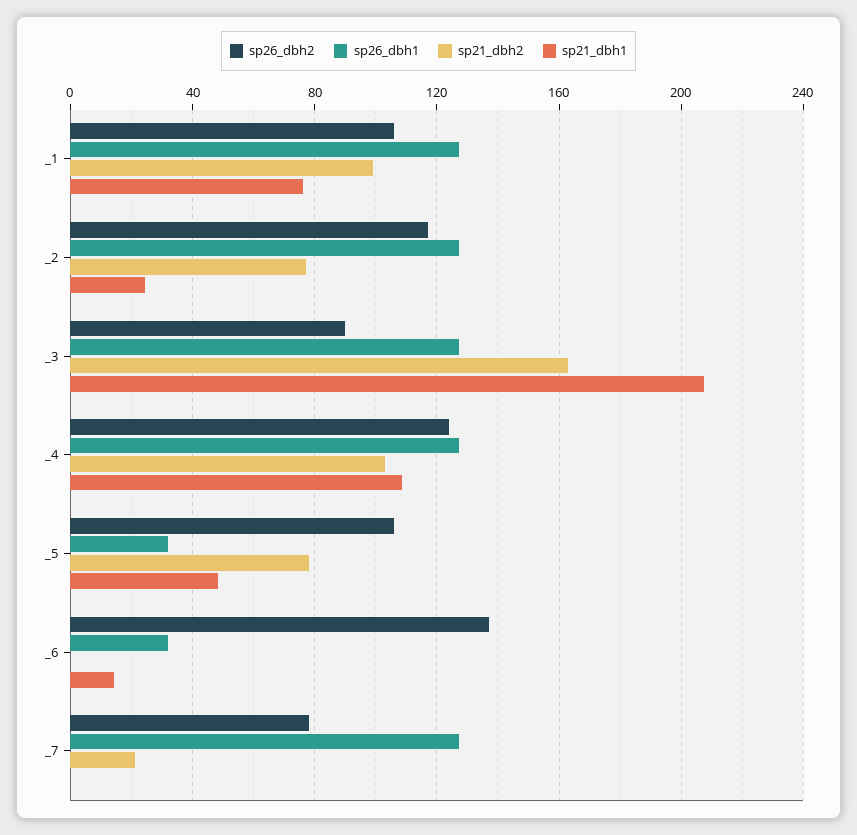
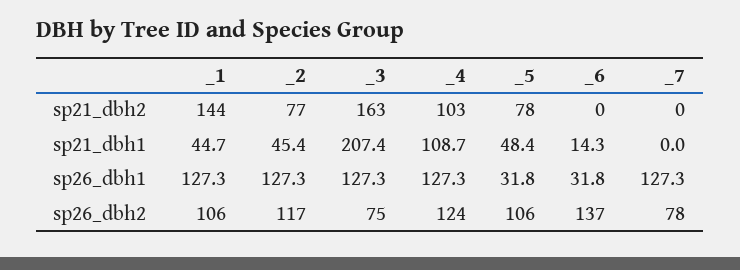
sp21_dbh2, _1: 100 -> 144
sp21_dbh1, _1: 75 -> 44.7
sp21_dbh1, _2: 25 -> 45.4
sp26_dbh2, _3: 90 -> 75
sp21_dbh2, _7: 20 -> 0

